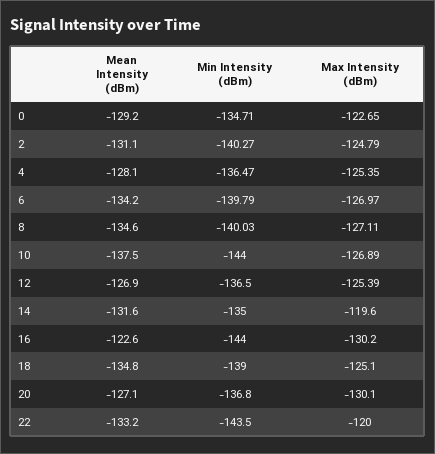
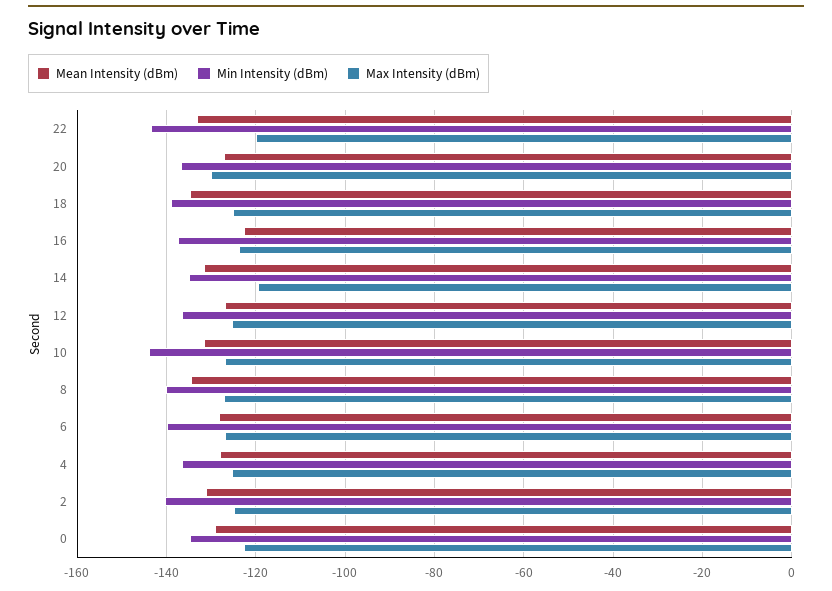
Mean Intensity (dBm), 6: -134.2 -> -128
Mean Intensity (dBm), 10: -137.5 -> -132
Min Intensity (dBm), 16: -144 -> -138
Max Intensity (dBm), 16: -130.2 -> -124

